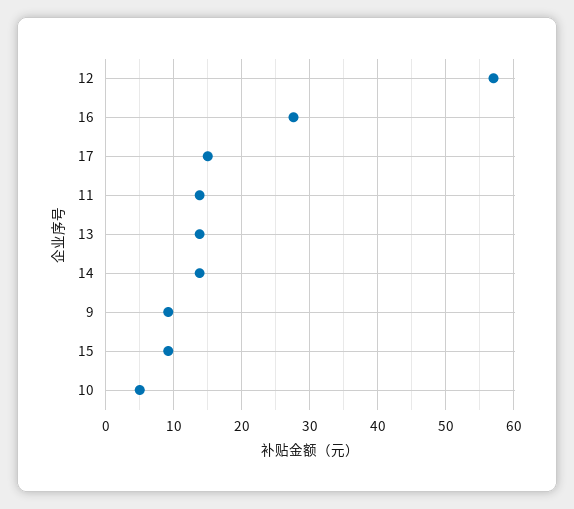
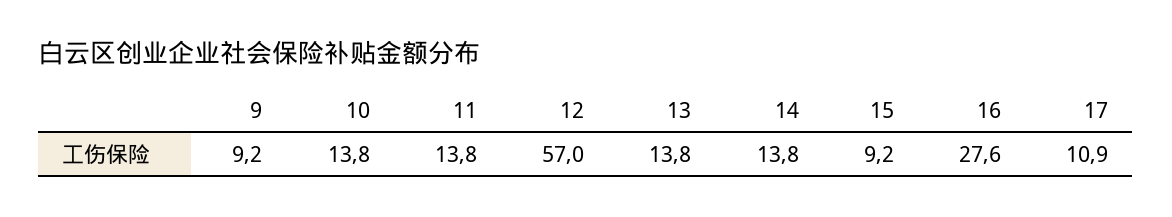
17: 15 -> 10.9
10: 5 -> 13.8

